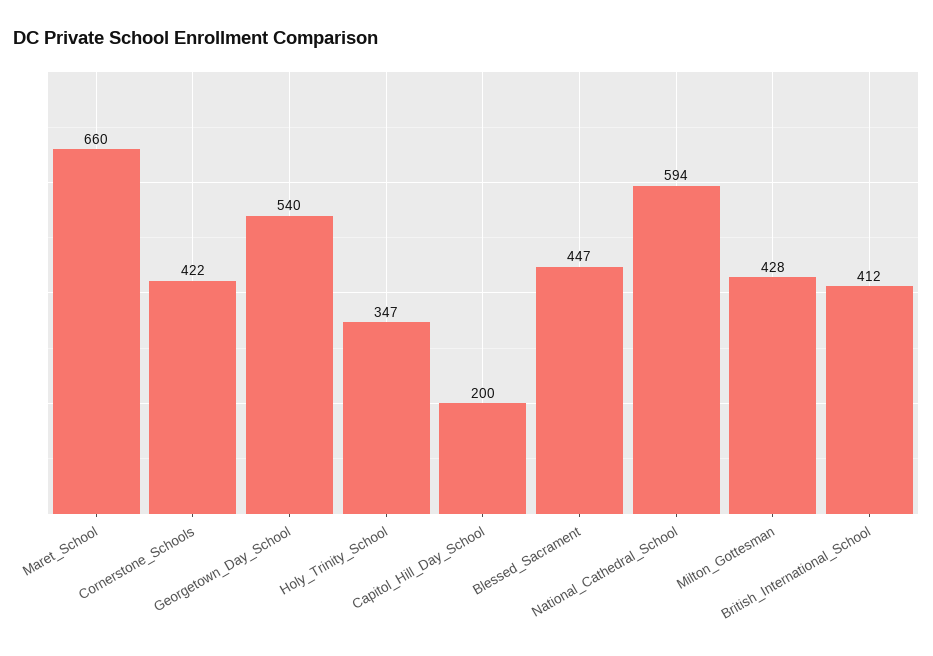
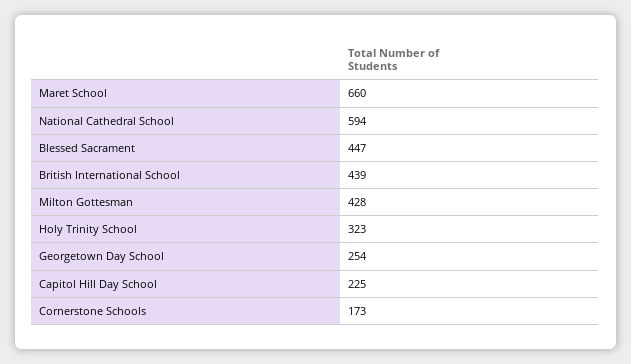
Cornerstone_Schools: 422 -> 173
Georgetown_Day_School: 540 -> 254
Holy_Trinity_School: 347 -> 323
Capitol_Hill_Day_School: 200 -> 225
British_International_School: 412 -> 439

